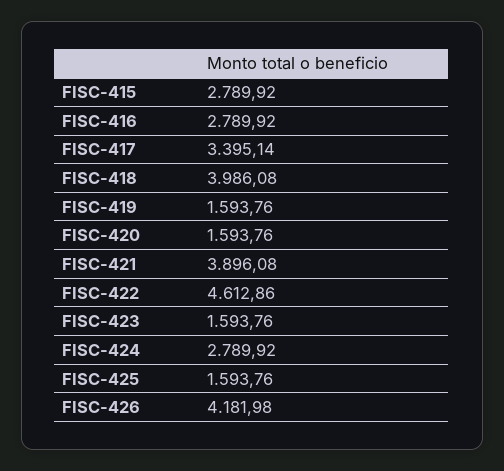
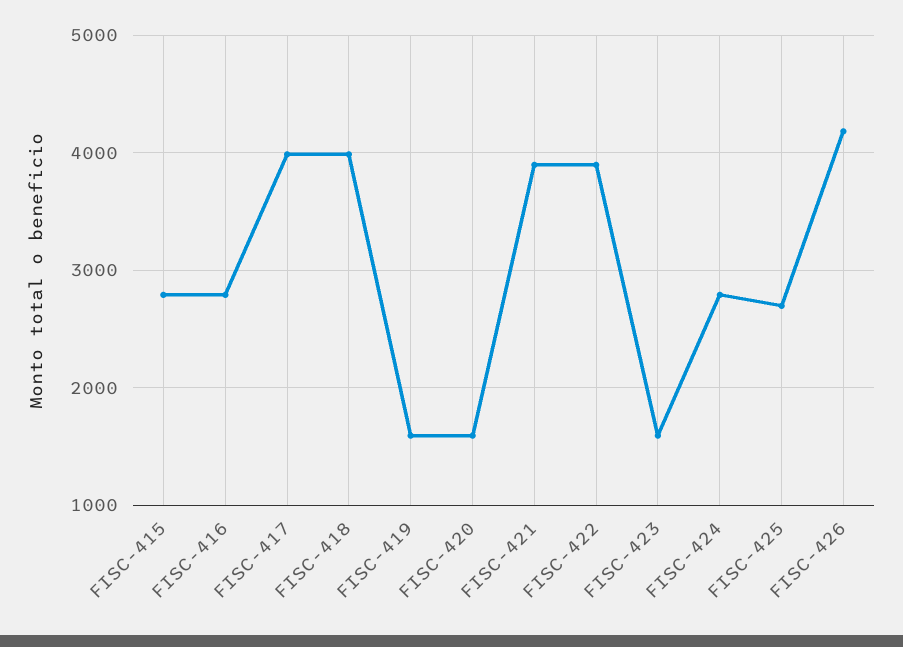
FISC-417: 3395.14 -> 4000
FISC-422: 4612.86 -> 3900
FISC-425: 1593.76 -> 2700

